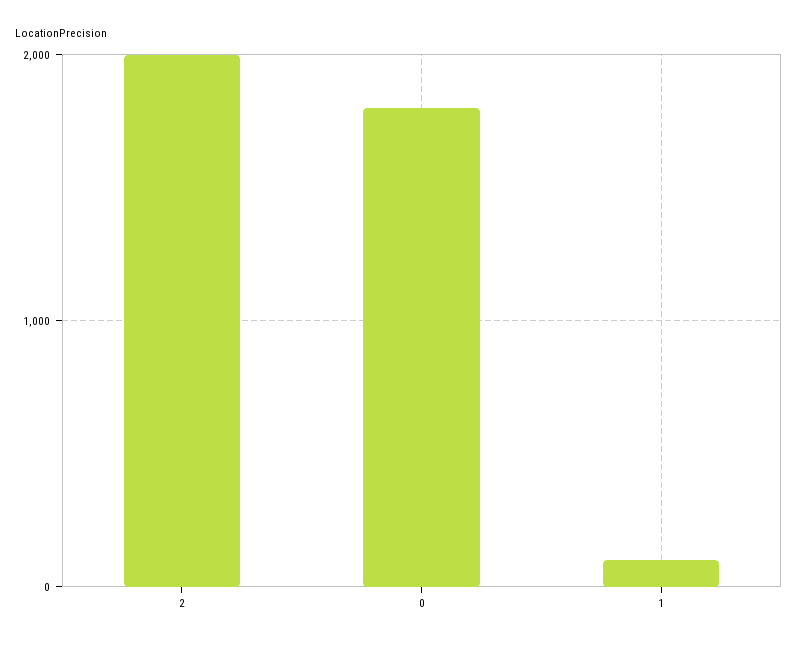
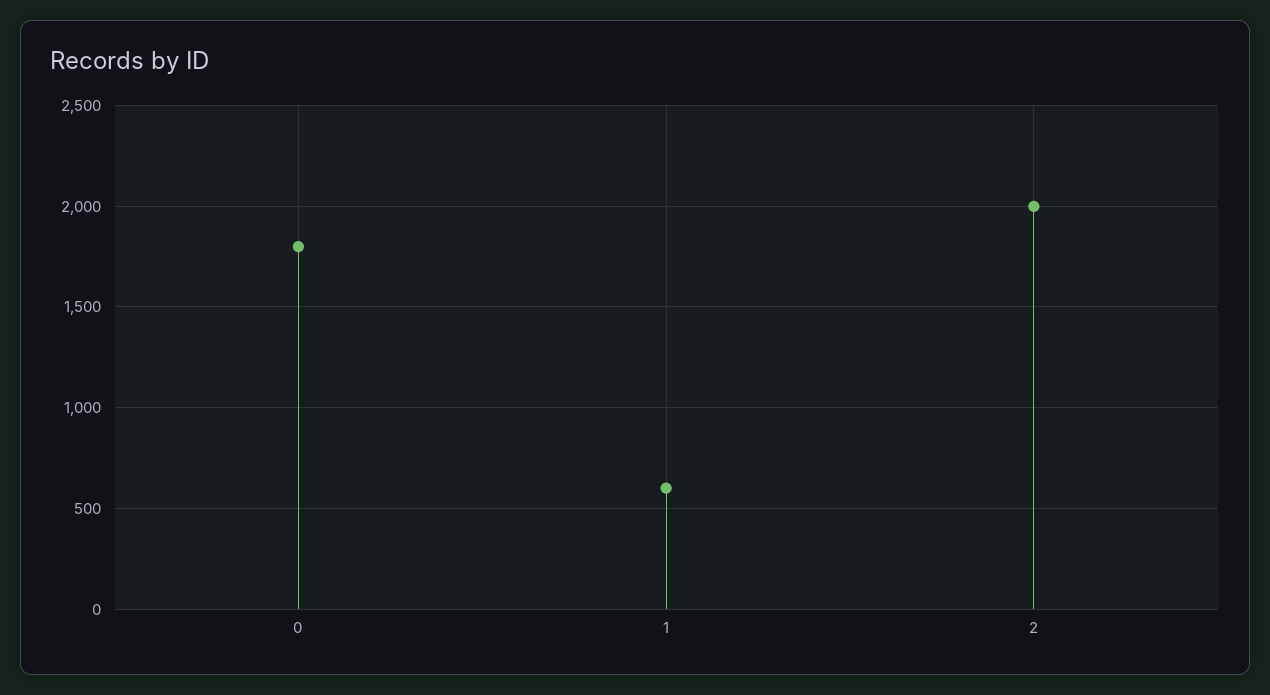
1: 100 -> 600

